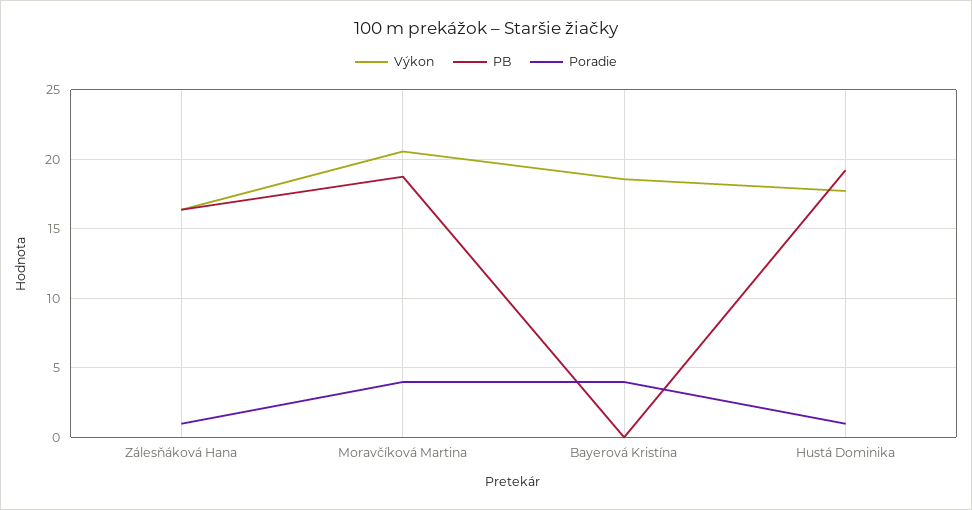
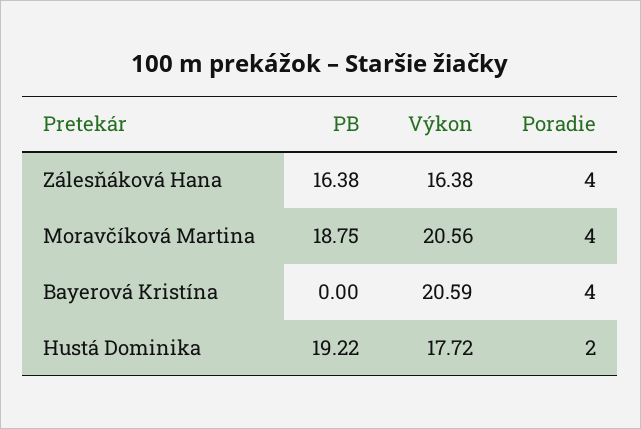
Poradie, Zálesňáková Hana: 1 -> 4
Výkon, Bayerová Kristína: 18.5 -> 20.59
Poradie, Hustá Dominika: 1 -> 2

